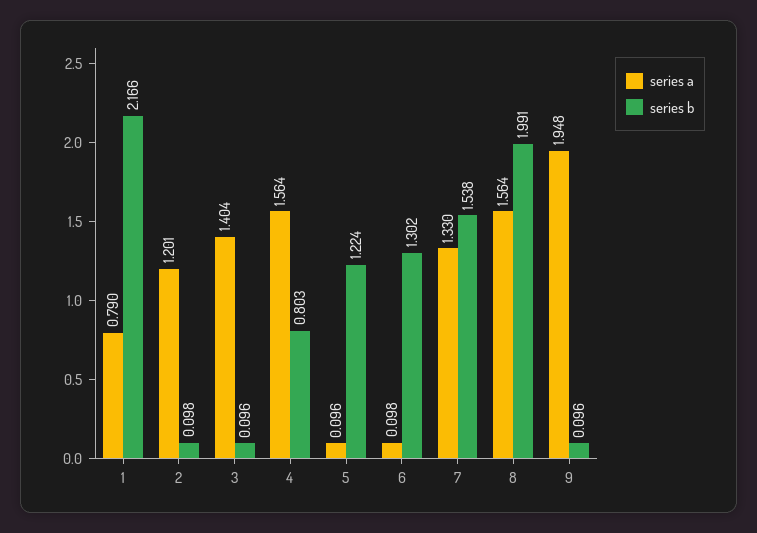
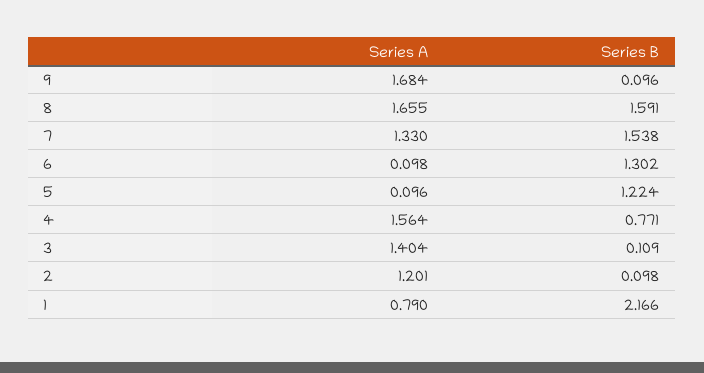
series b, 3: 0.096 -> 0.109
series b, 4: 0.803 -> 0.771
series a, 8: 1.564 -> 1.655
series b, 8: 1.991 -> 1.591
series a, 9: 1.948 -> 1.684

